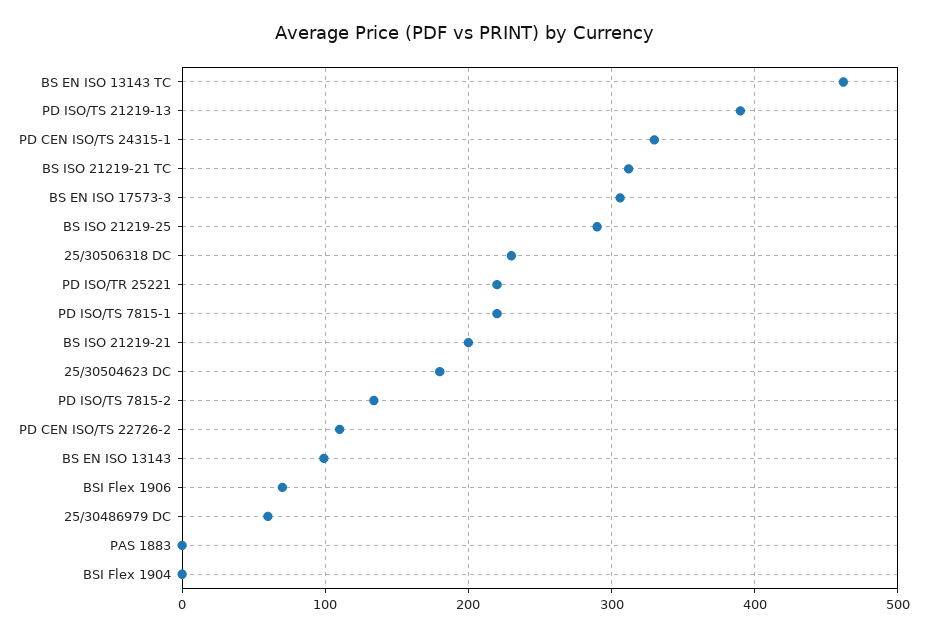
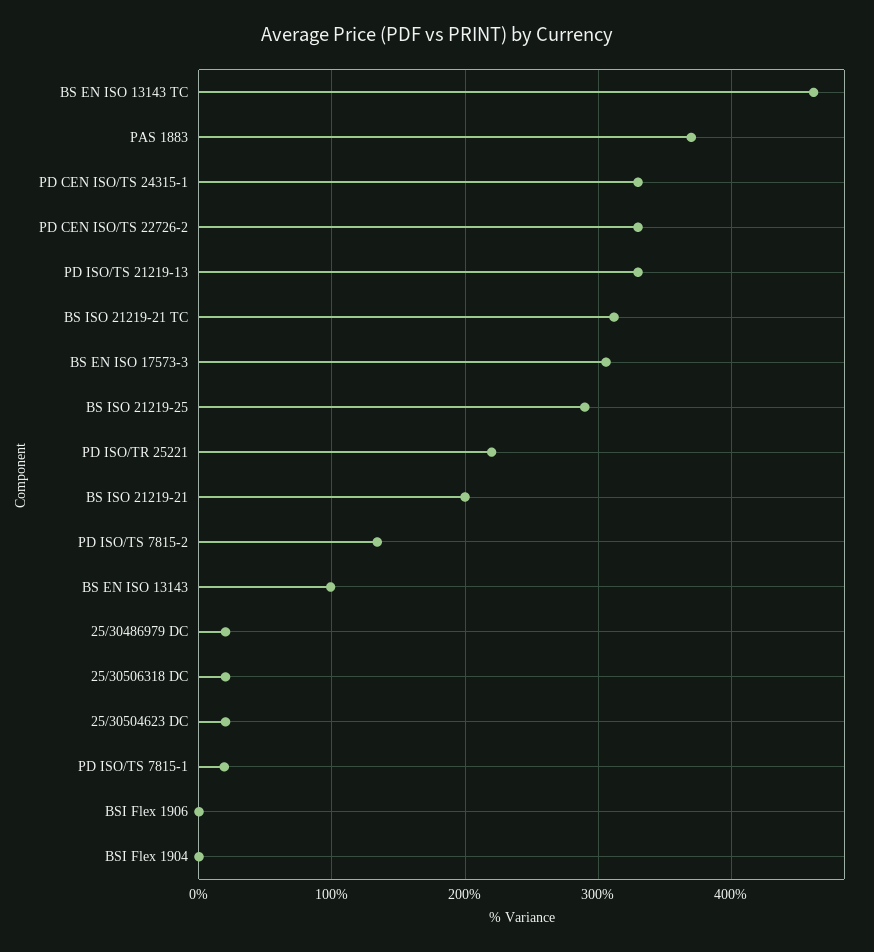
PD ISO/TS 21219-13: 390 -> 330
25/30506318 DC: 230 -> 20
PD ISO/TS 7815-1: 220 -> 20
25/30504623 DC: 180 -> 20
PD CEN ISO/TS 22726-2: 110 -> 330
BSI Flex 1906: 70 -> 0
25/30486979 DC: 60 -> 20
PAS 1883: 0 -> 370

